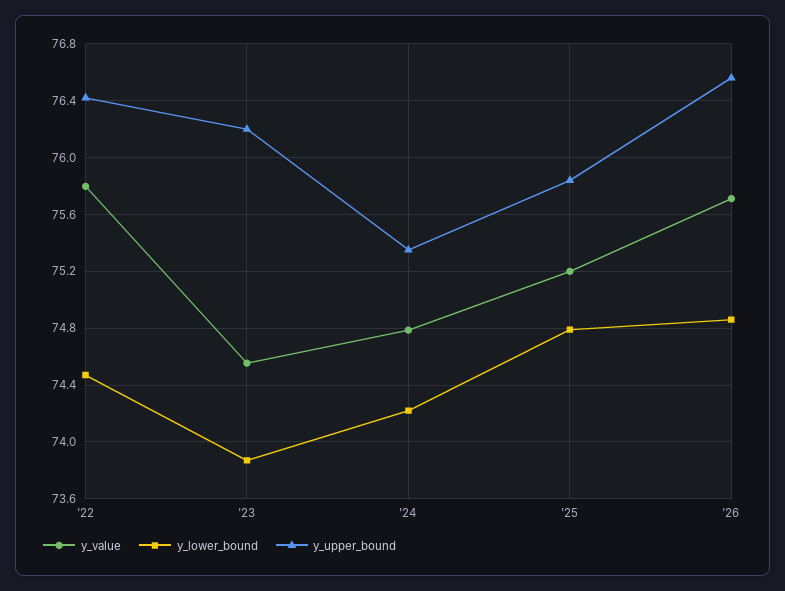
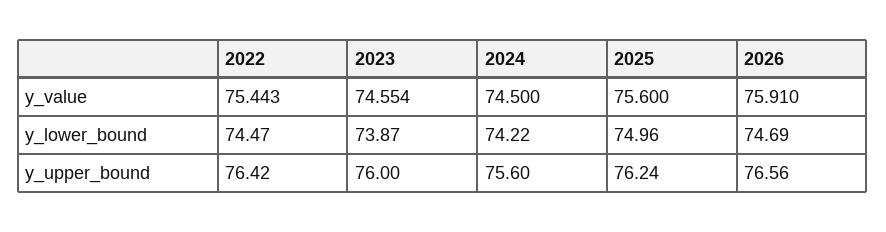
y_value, '22: 75.8 -> 75.443
y_upper_bound, '23: 76.2 -> 76
y_value, '24: 74.8 -> 74.5
y_upper_bound, '24: 75.35 -> 75.6
y_value, '25: 75.2 -> 75.6
y_lower_bound, '25: 74.8 -> 74.96
y_upper_bound, '25: 75.85 -> 76.24
y_value, '26: 75.7 -> 75.91
y_lower_bound, '26: 74.85 -> 74.69

